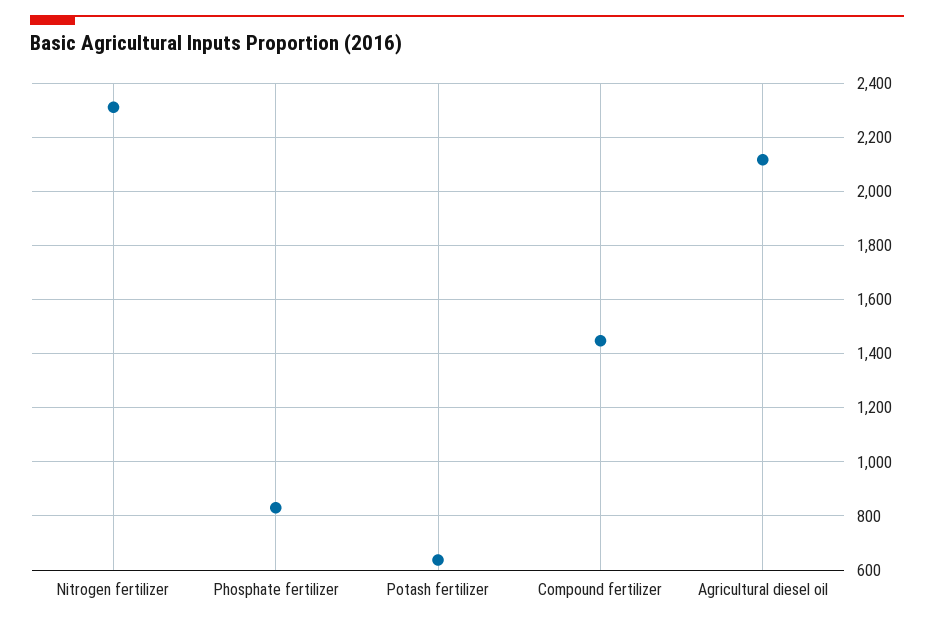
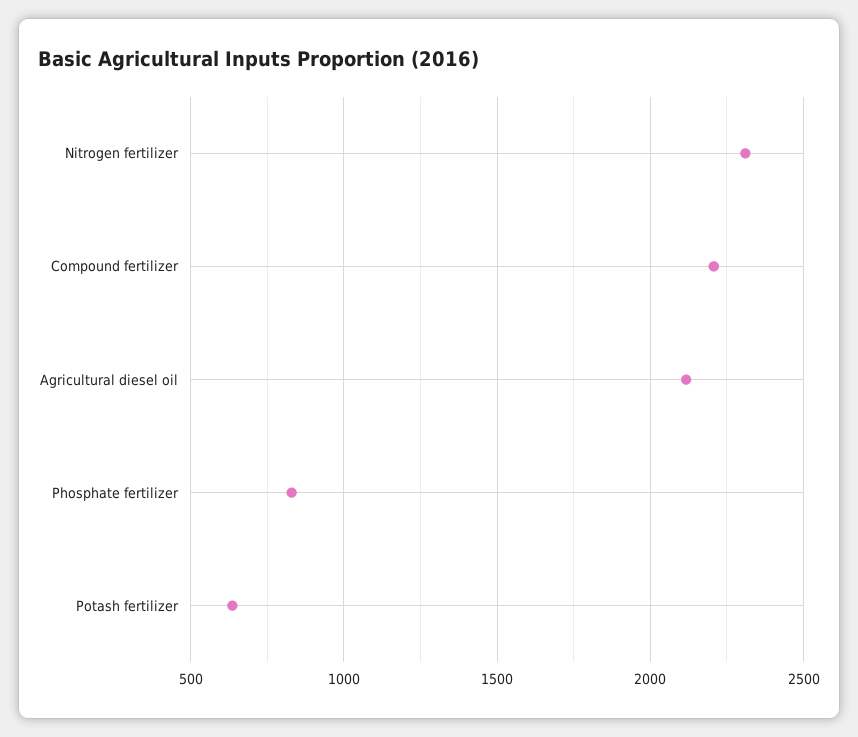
Compound fertilizer: 1450 -> 2200

